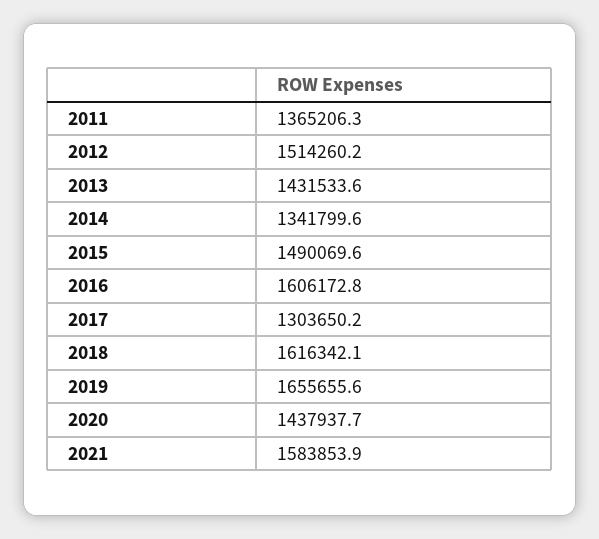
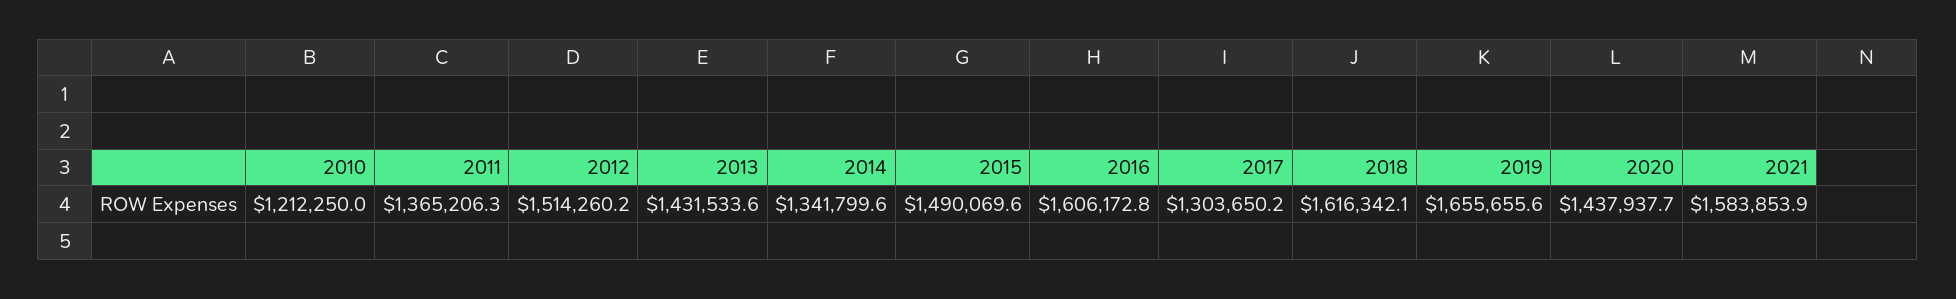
2010: none -> 1212250

